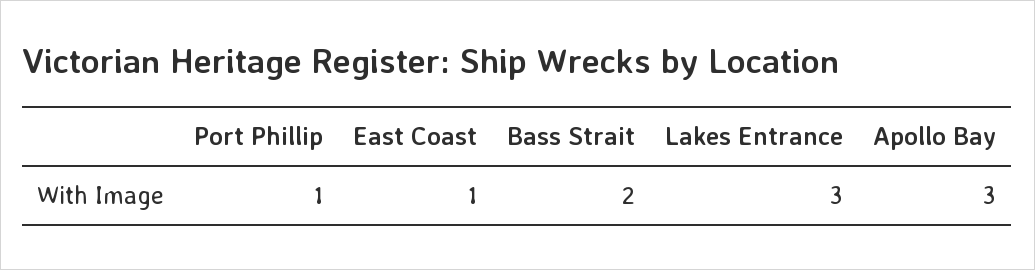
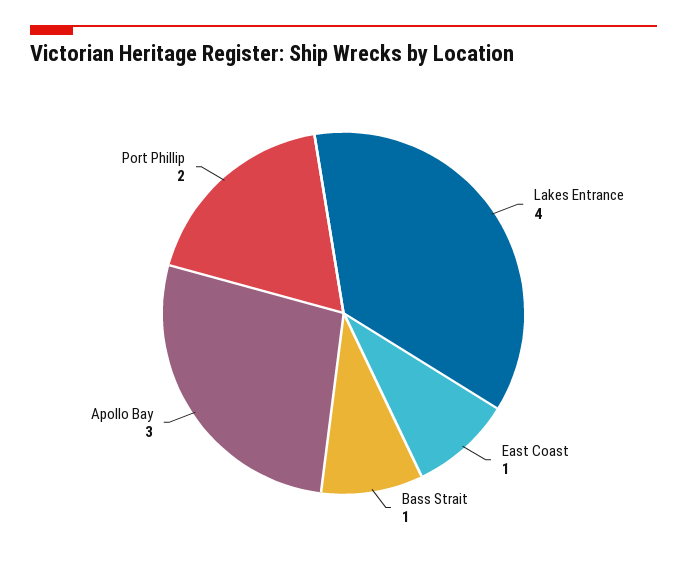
Port Phillip: 1 -> 2
Bass Strait: 2 -> 1
Lakes Entrance: 3 -> 4

